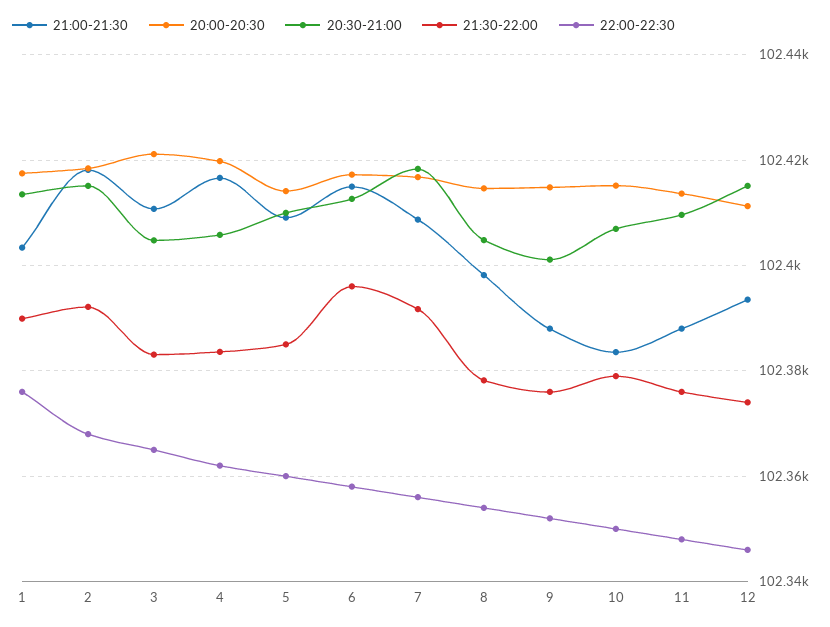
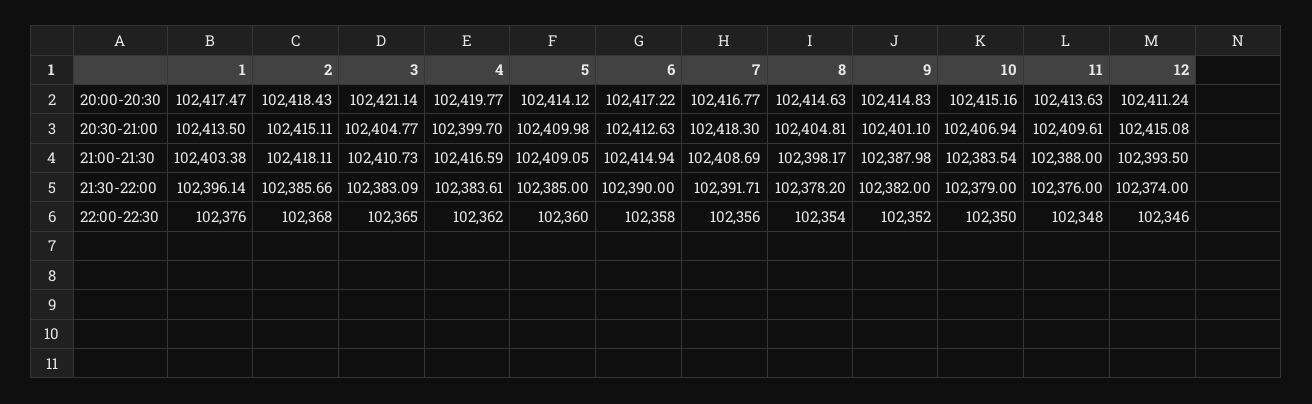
21:30-22:00, 1: 102390 -> 102396.14
21:30-22:00, 2: 102392 -> 102385.66
20:30-21:00, 4: 102406 -> 102399.7
21:30-22:00, 6: 102396 -> 102390
21:30-22:00, 9: 102376 -> 102382

